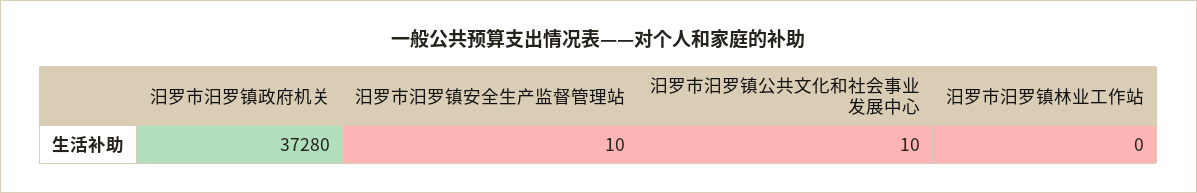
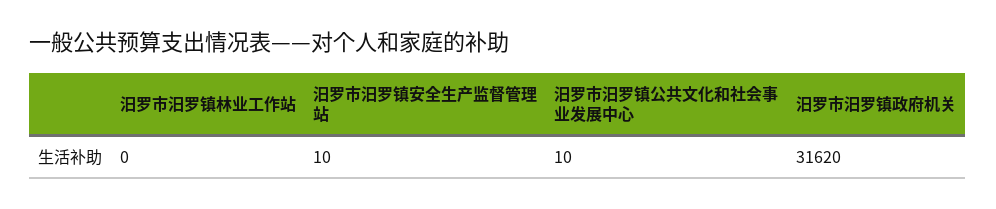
汨罗市汨罗镇政府机关: 37280 -> 31620

